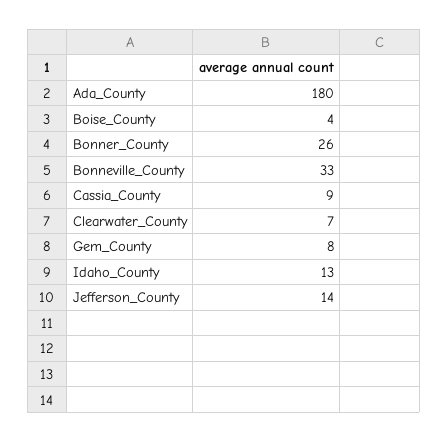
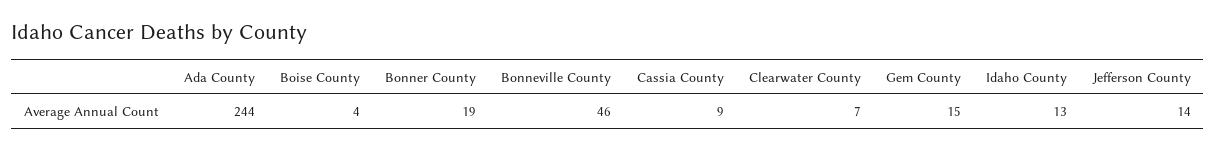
Ada_County: 180 -> 244
Bonner_County: 26 -> 19
Bonneville_County: 33 -> 46
Gem_County: 8 -> 15

